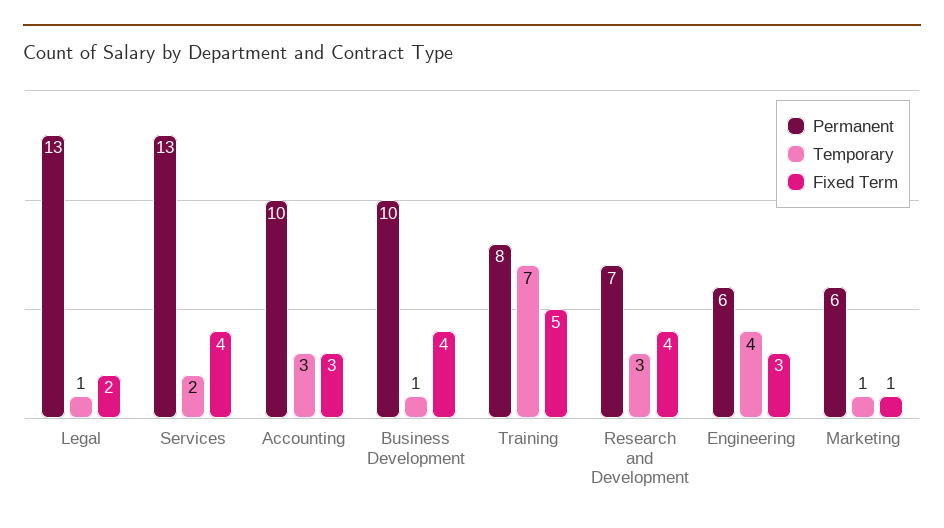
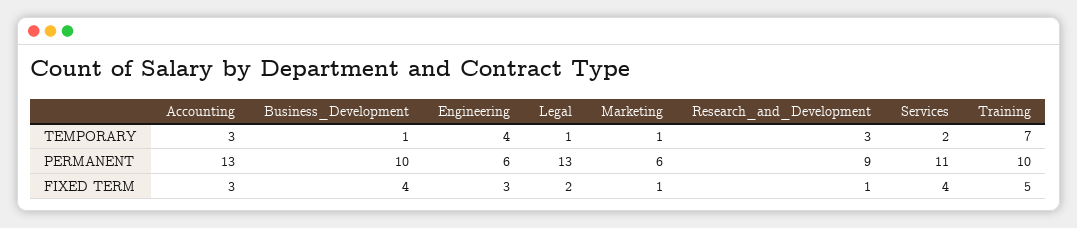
Permanent, Services: 13 -> 11
Permanent, Accounting: 10 -> 13
Permanent, Training: 8 -> 10
Permanent, Research and Development: 7 -> 9
Fixed Term, Research and Development: 4 -> 1

